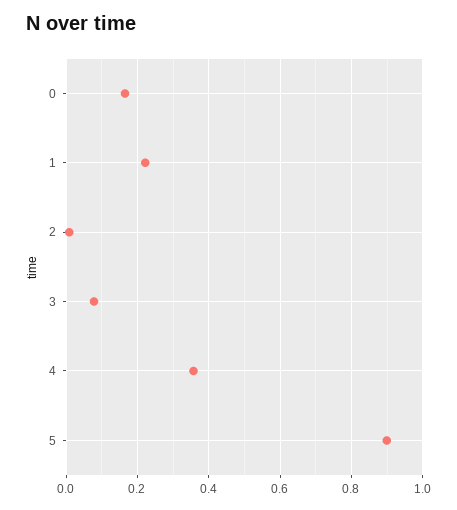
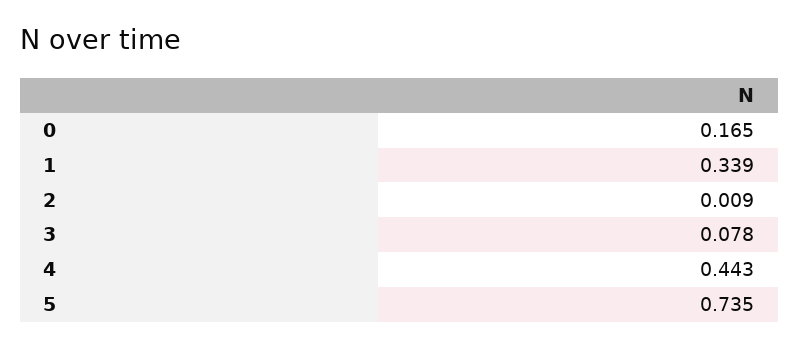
1: 0.22 -> 0.339
4: 0.36 -> 0.443
5: 0.9 -> 0.735

